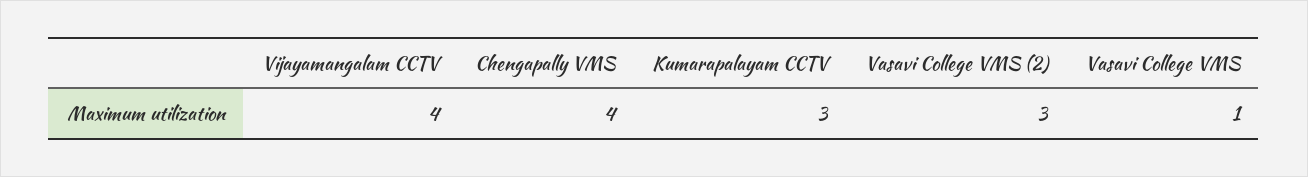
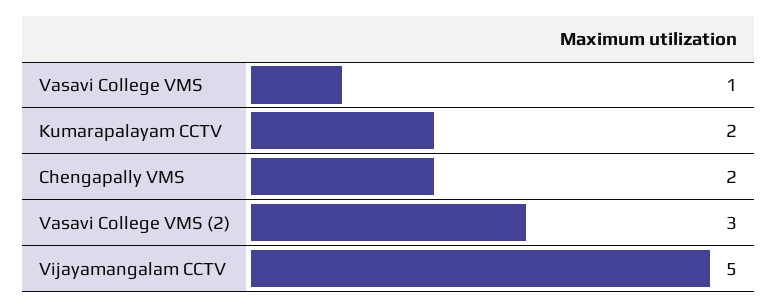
Vijayamangalam CCTV: 4 -> 5
Chengapally VMS: 4 -> 2
Kumarapalayam CCTV: 3 -> 2

